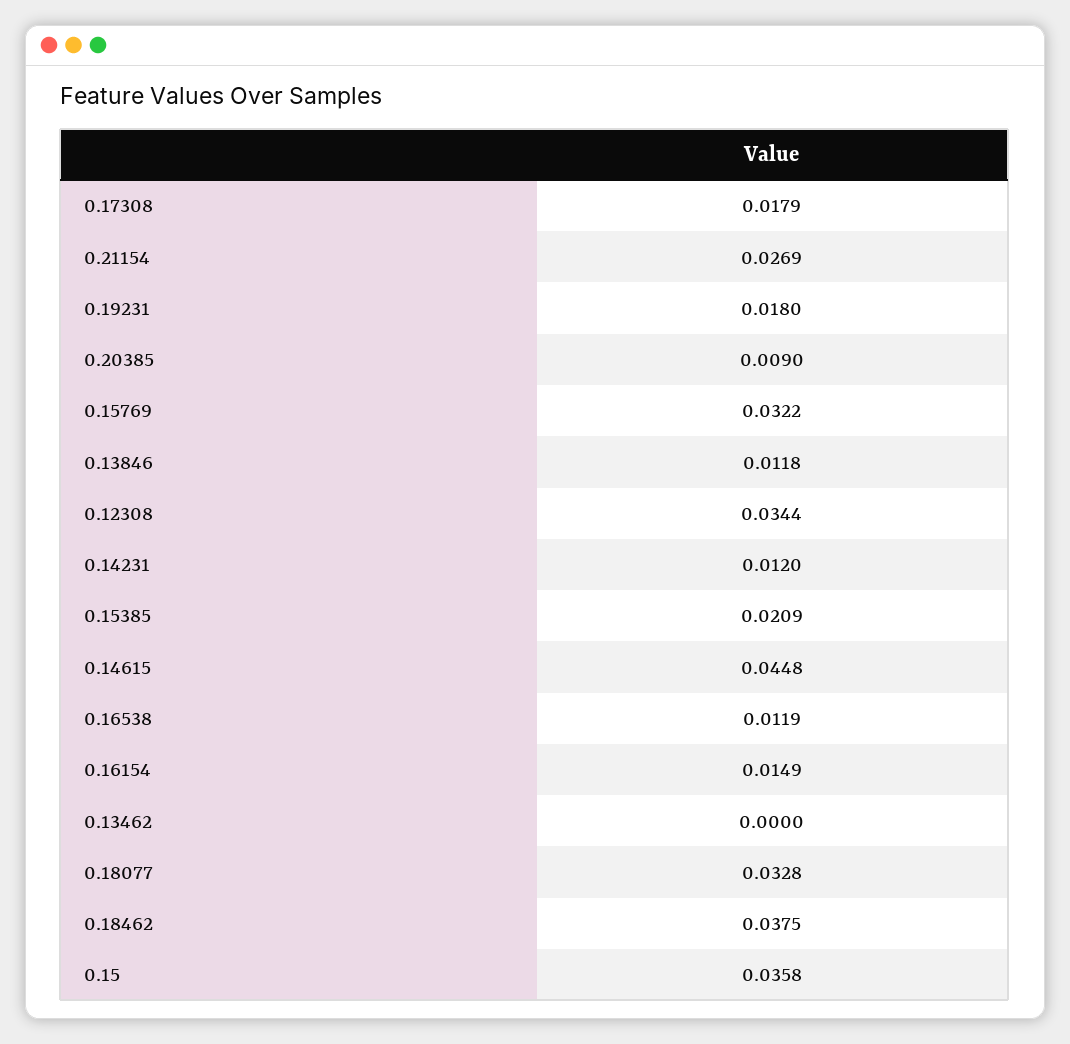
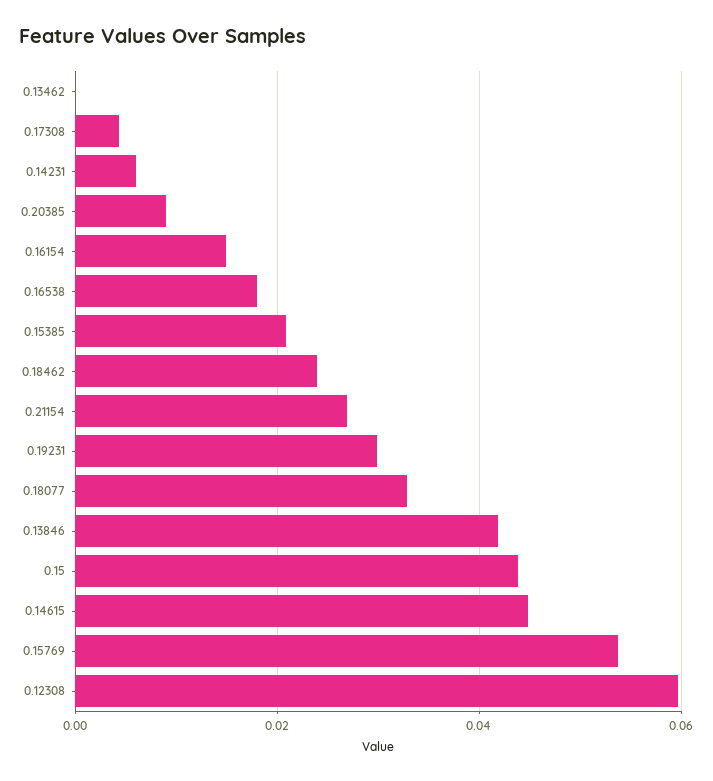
0.17308: 0.0179 -> 0.004
0.19231: 0.018 -> 0.03
0.15769: 0.0322 -> 0.054
0.13846: 0.0118 -> 0.042
0.12308: 0.0344 -> 0.06
0.14231: 0.012 -> 0.006
0.16538: 0.0119 -> 0.018
0.18462: 0.0375 -> 0.024
0.15: 0.0358 -> 0.044

